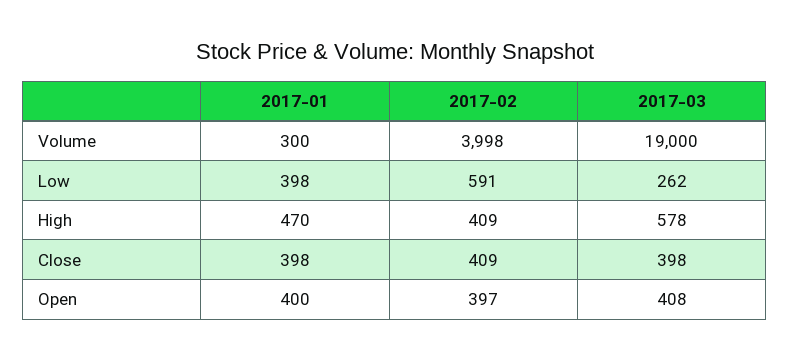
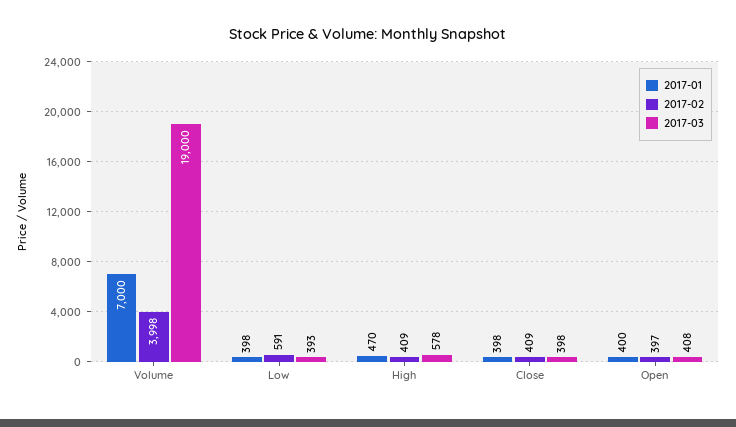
2017-01, Volume: 300 -> 7000
2017-03, Low: 262 -> 393

